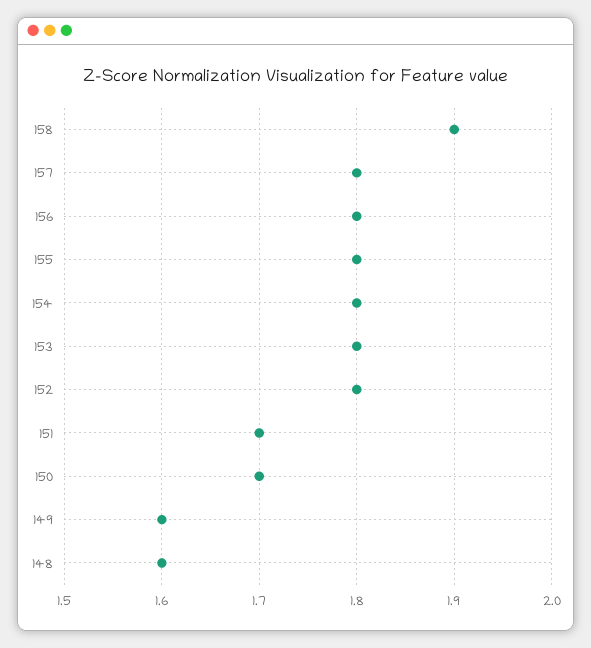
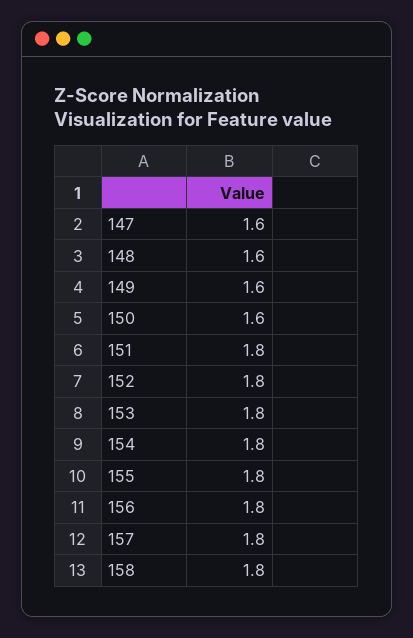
158: 1.9 -> 1.8
151: 1.7 -> 1.8
150: 1.7 -> 1.6
147: none -> 1.6

